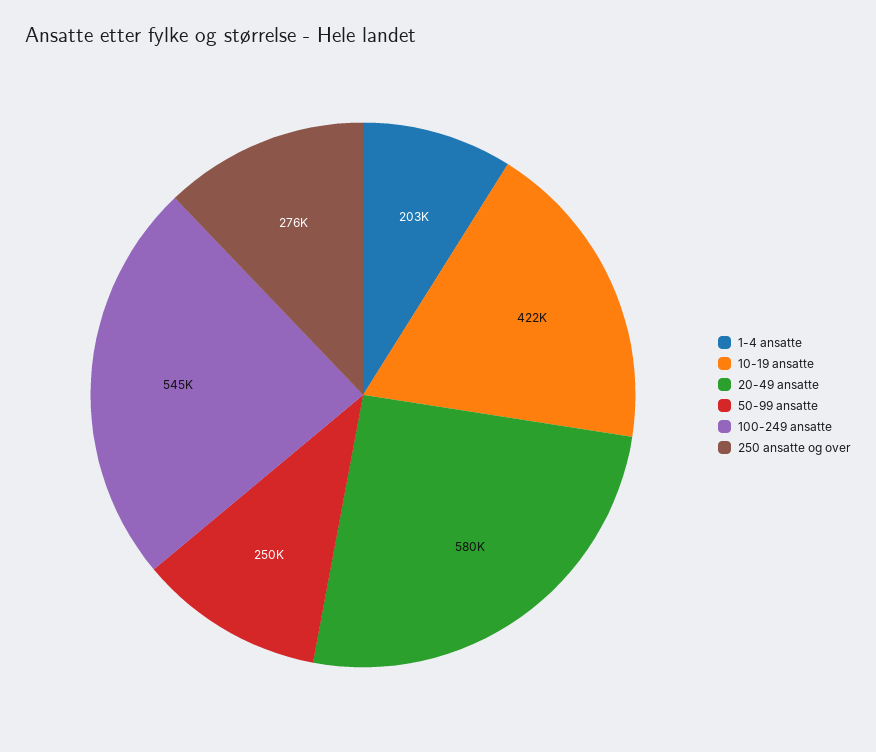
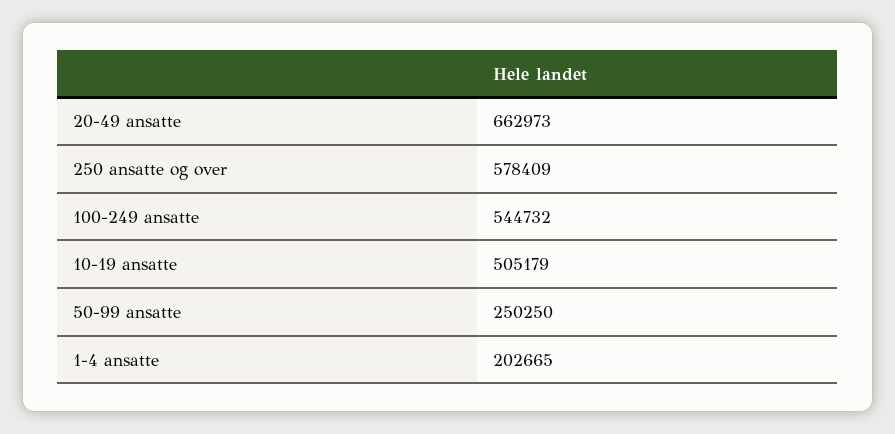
10-19 ansatte: 422000 -> 505179
20-49 ansatte: 580000 -> 662973
250 ansatte og over: 276000 -> 578409

